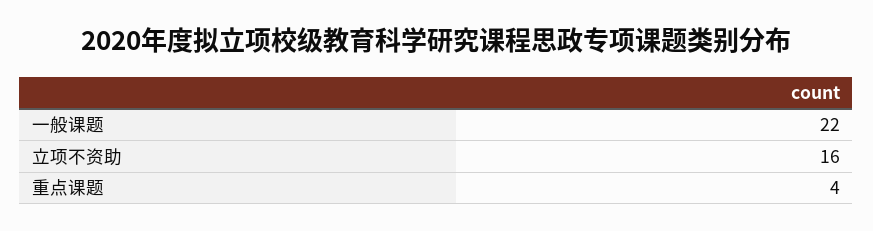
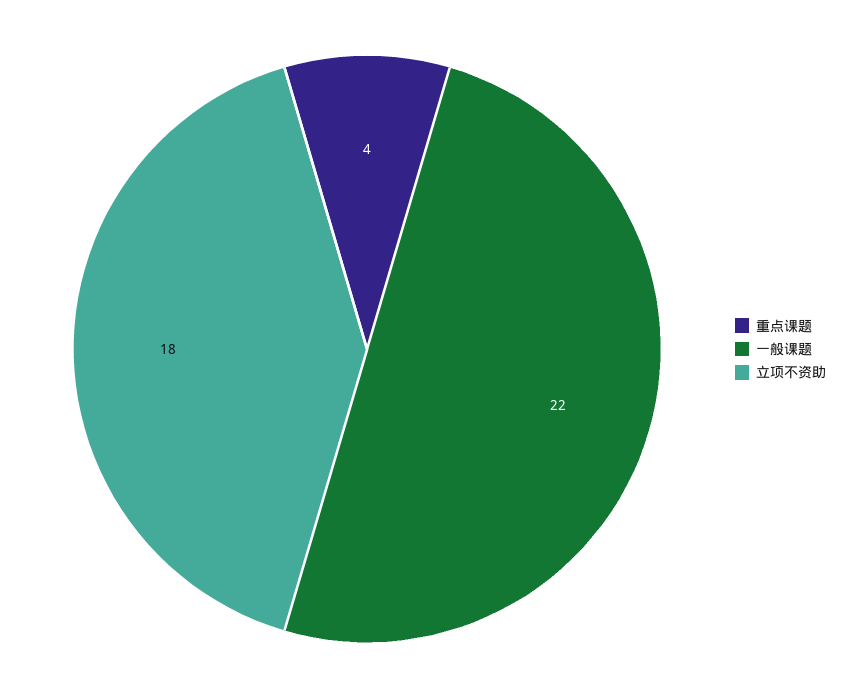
立项不资助: 16 -> 18

